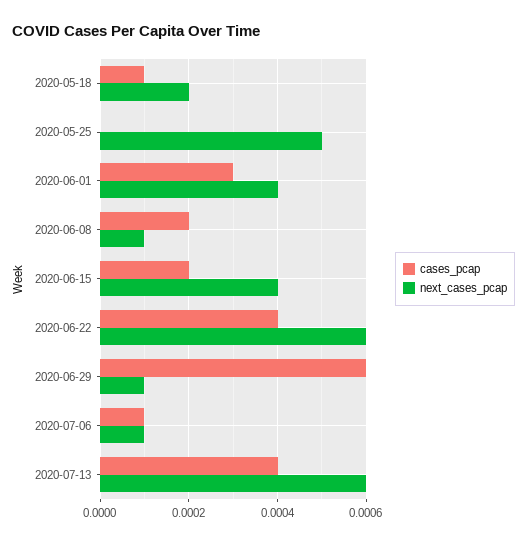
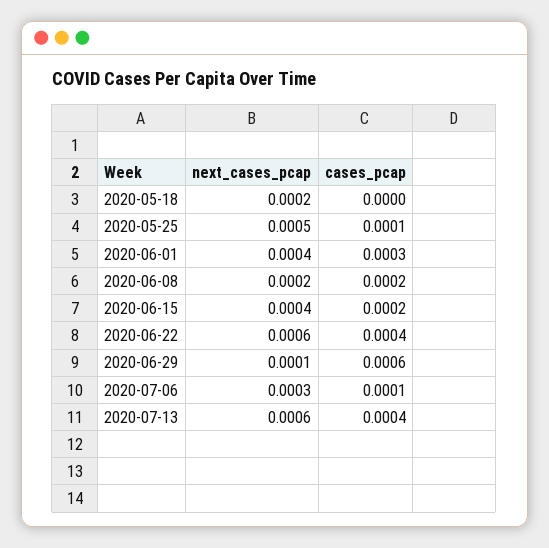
cases_pcap, 2020-05-18: 0.0001 -> 0
cases_pcap, 2020-05-25: 0 -> 0.0001
next_cases_pcap, 2020-06-08: 0.0001 -> 0.0002
next_cases_pcap, 2020-07-06: 0.0001 -> 0.0003

